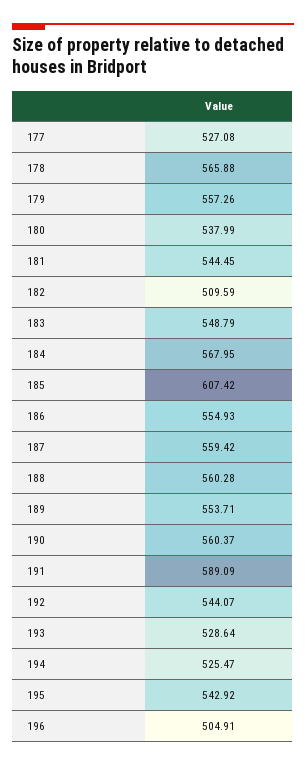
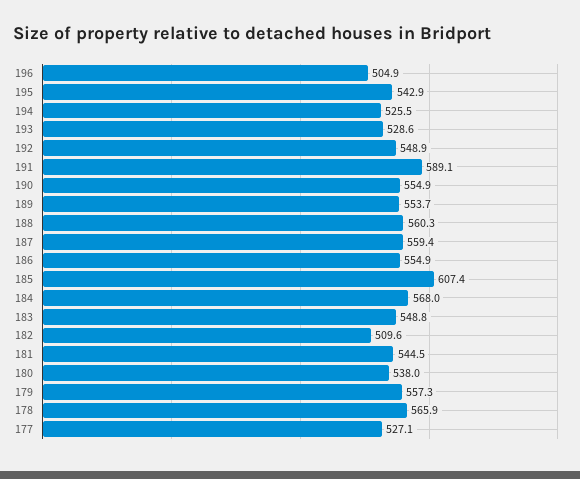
190: 560.37 -> 554.9
192: 544.07 -> 548.9

